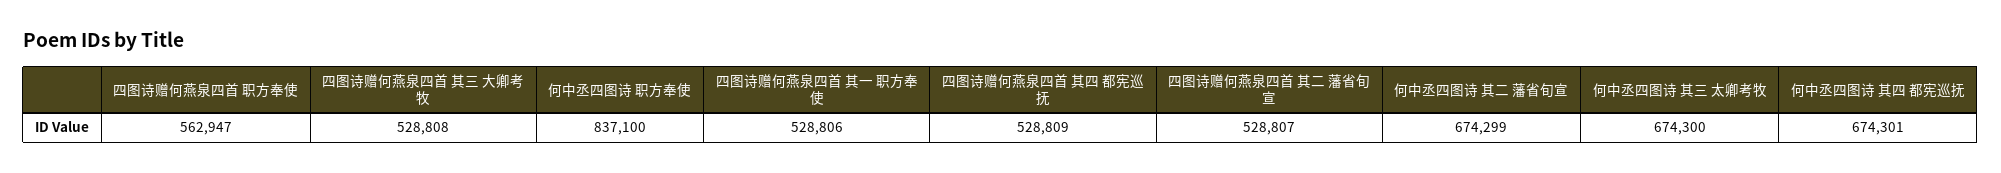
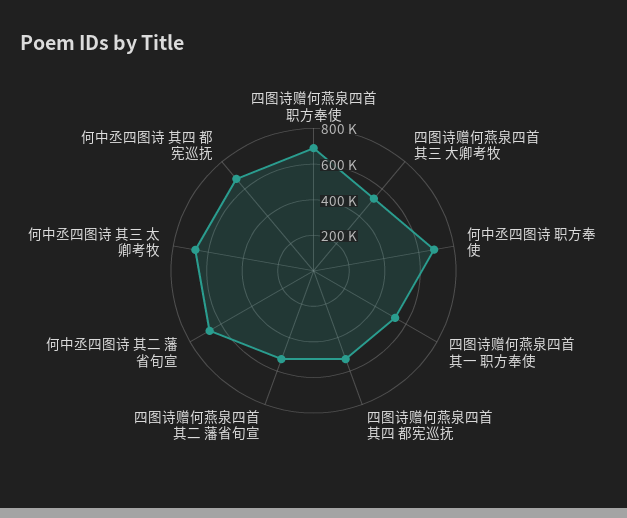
四图诗赠何燕泉四首 职方奉使: 562947 -> 700000
何中丞四图诗 职方奉使: 837100 -> 700000

